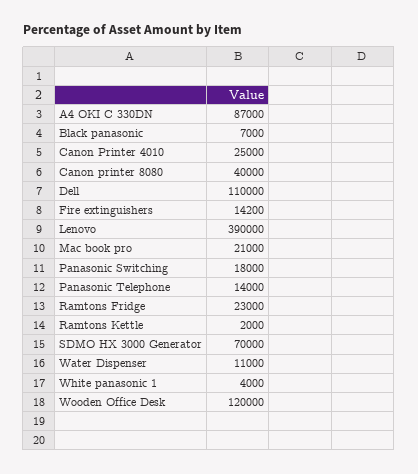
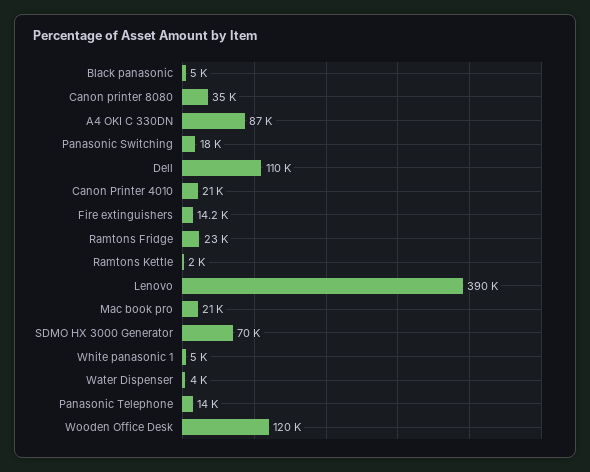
Black panasonic: 7000 -> 5000
Canon Printer 4010: 25000 -> 21000
Canon printer 8080: 40000 -> 35000
Water Dispenser: 11000 -> 4000
White panasonic 1: 4000 -> 5000

